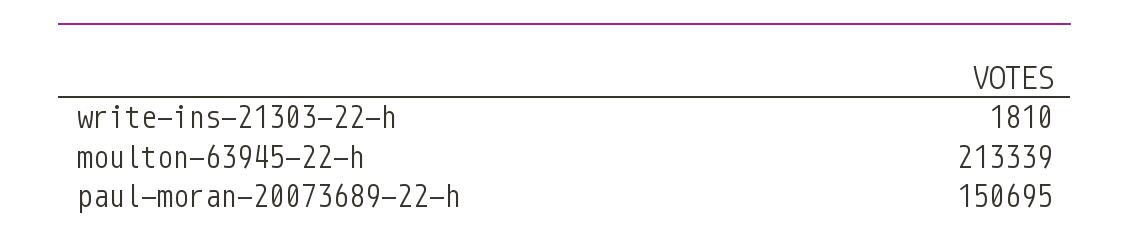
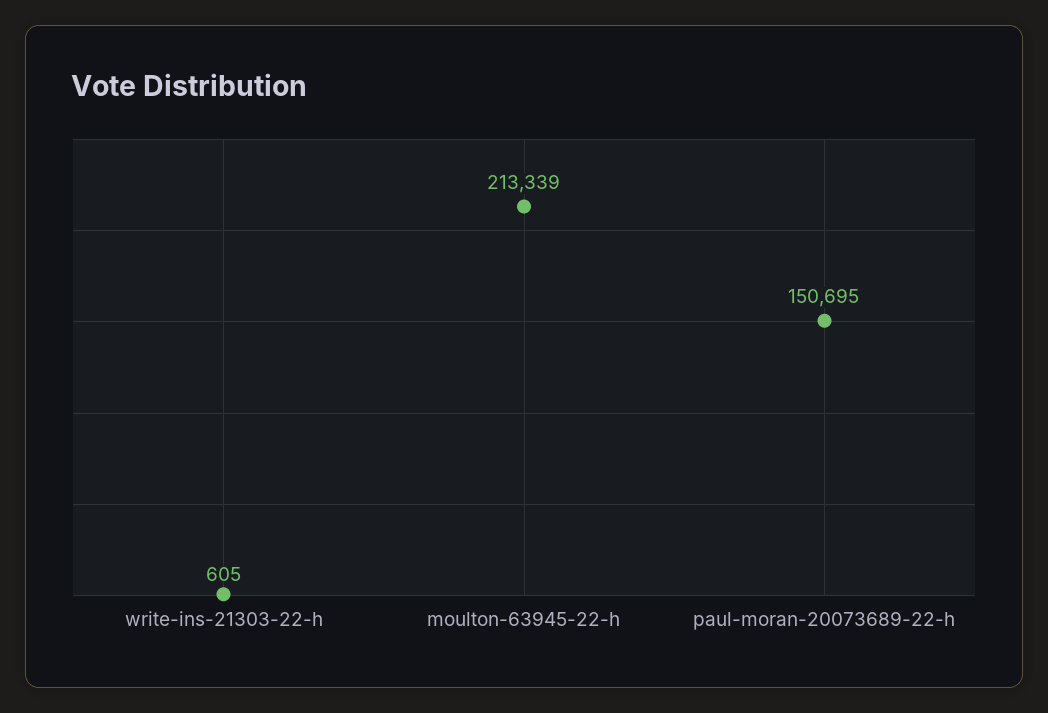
write-ins-21303-22-h: 1810 -> 605

